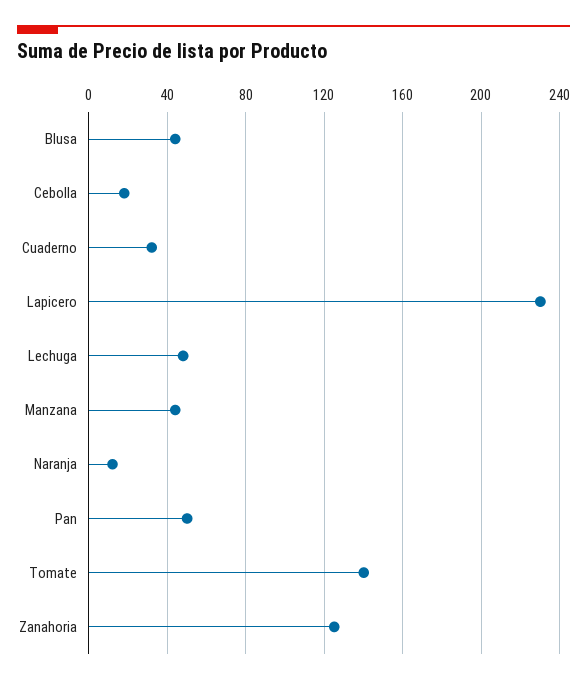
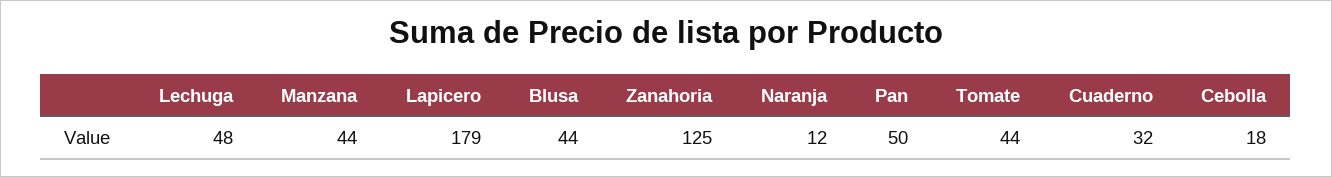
Lapicero: 230 -> 179
Tomate: 140 -> 44

